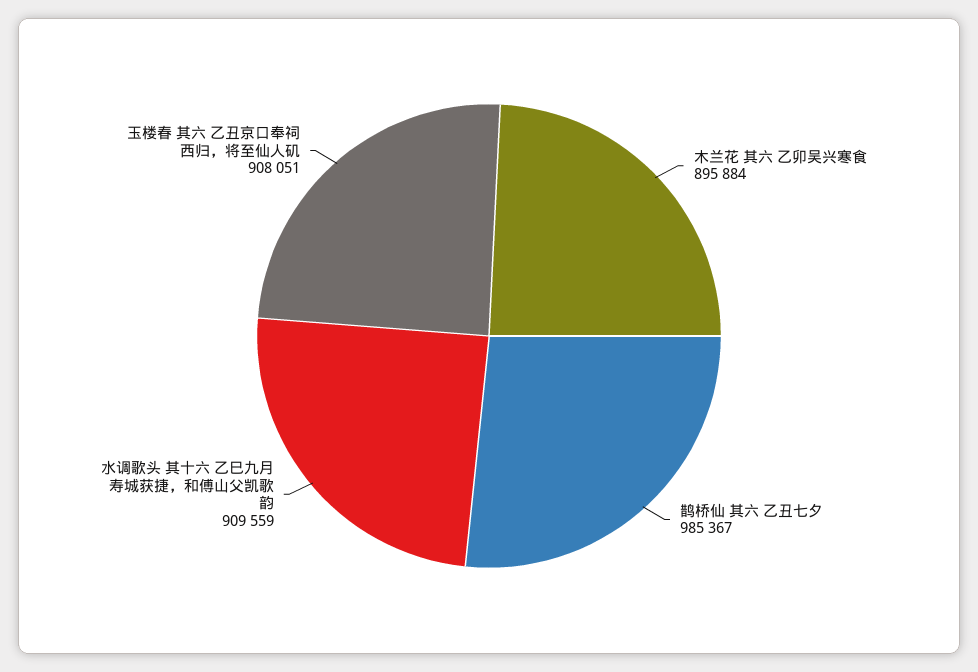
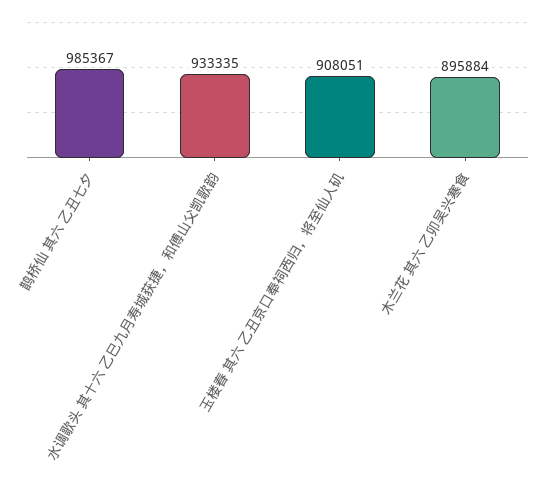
水调歌头 其十六 乙巳九月寿城获捷，和傅山父凯歌韵: 909559 -> 933335

